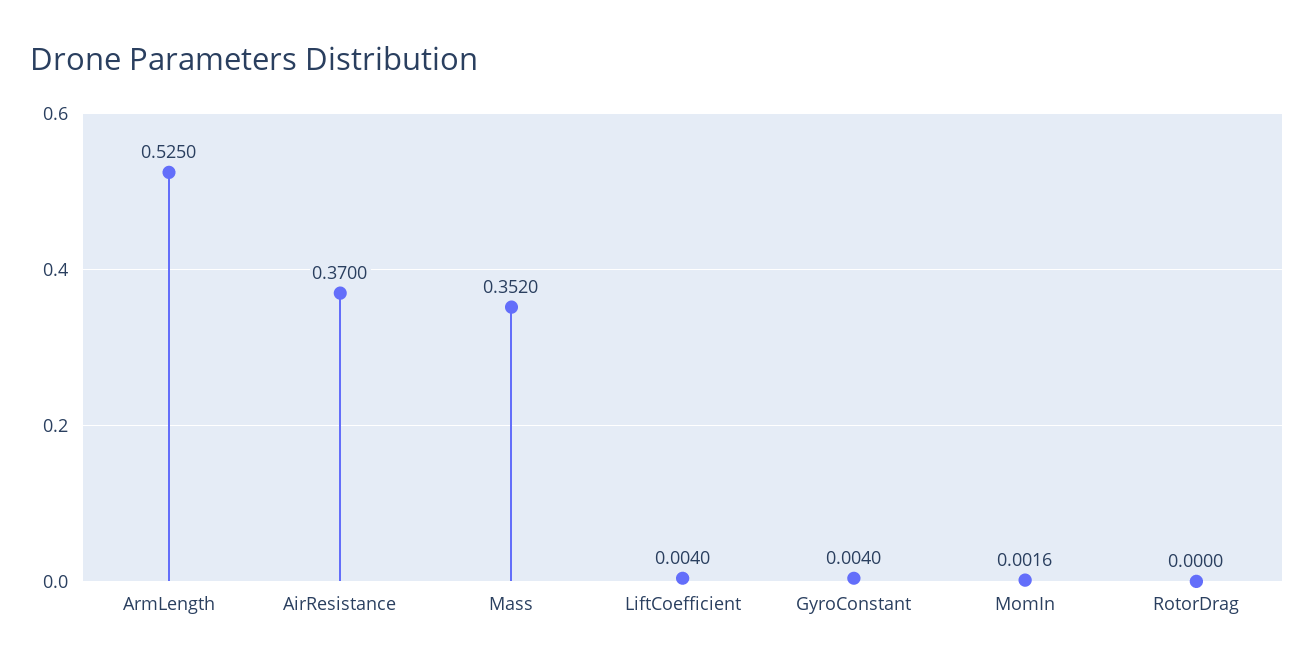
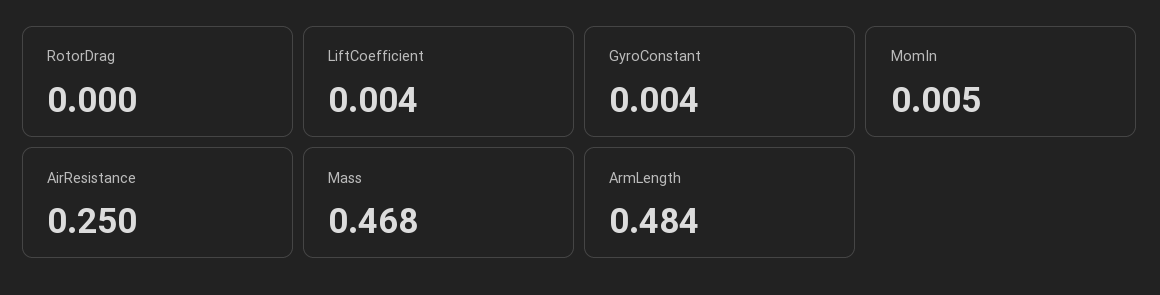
ArmLength: 0.525 -> 0.484
AirResistance: 0.37 -> 0.25
Mass: 0.352 -> 0.468
MomIn: 0.0016 -> 0.005

